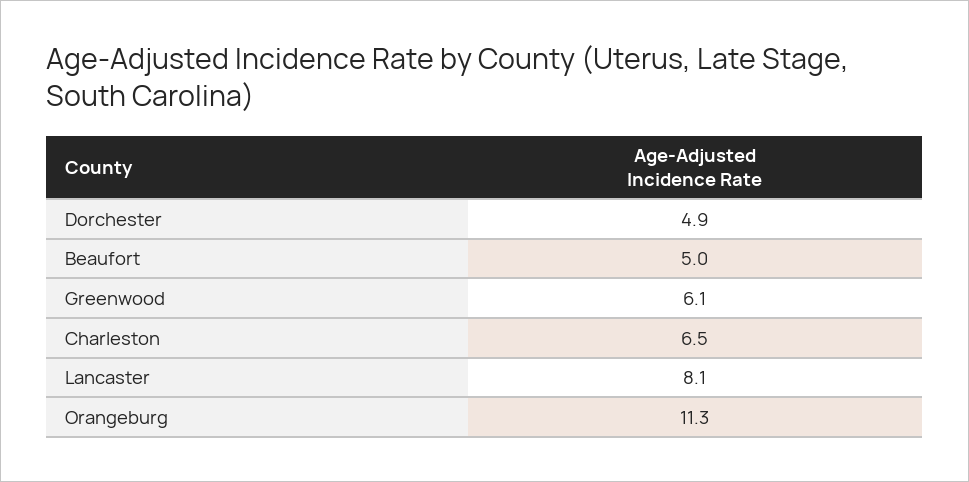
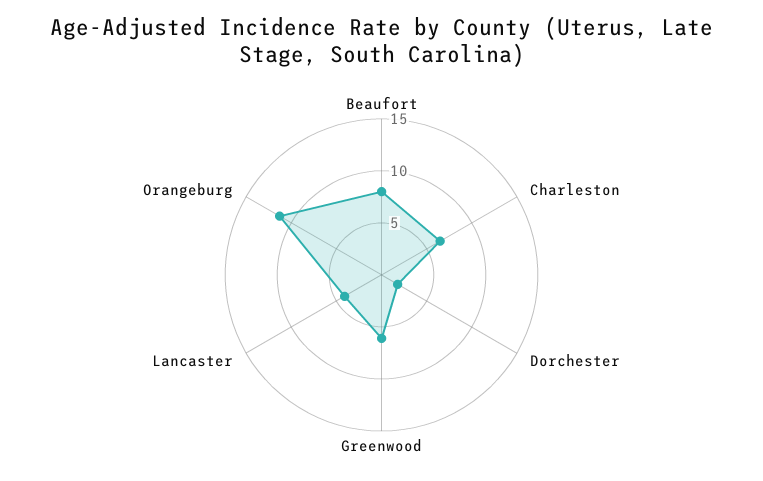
Dorchester: 4.9 -> 2
Beaufort: 5 -> 8
Lancaster: 8.1 -> 4

